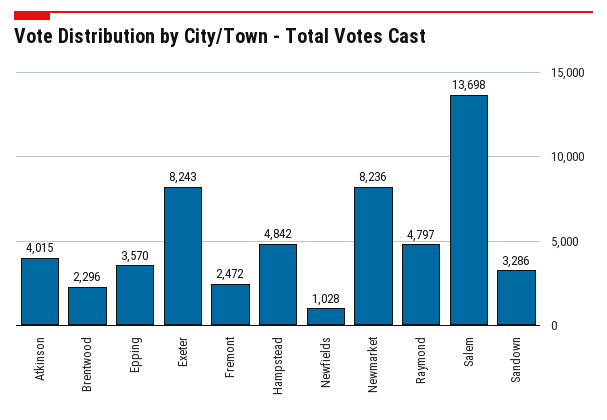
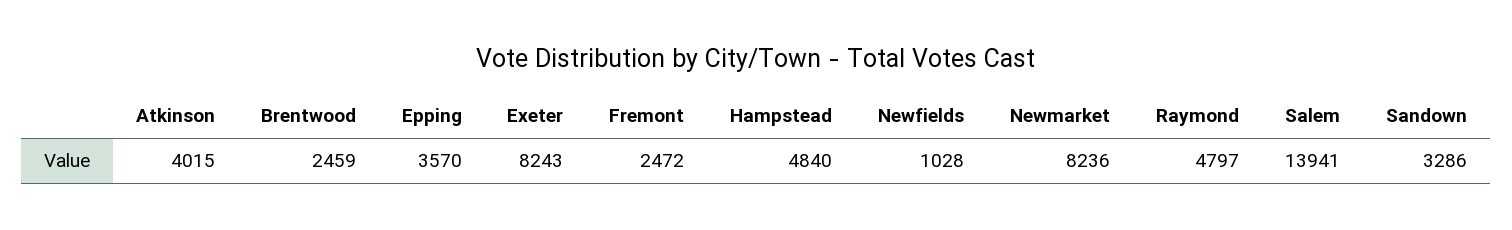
Brentwood: 2296 -> 2459
Hampstead: 4842 -> 4840
Salem: 13698 -> 13941

